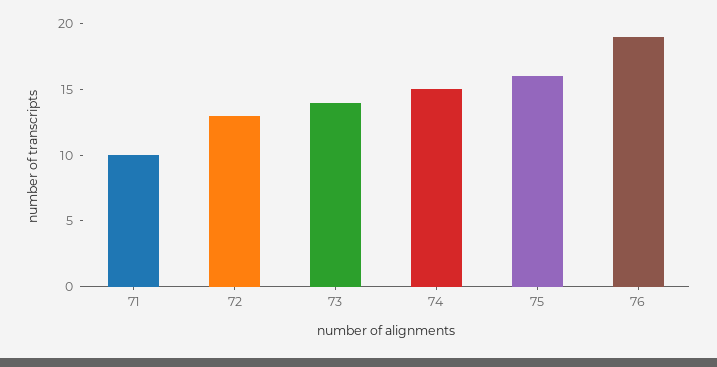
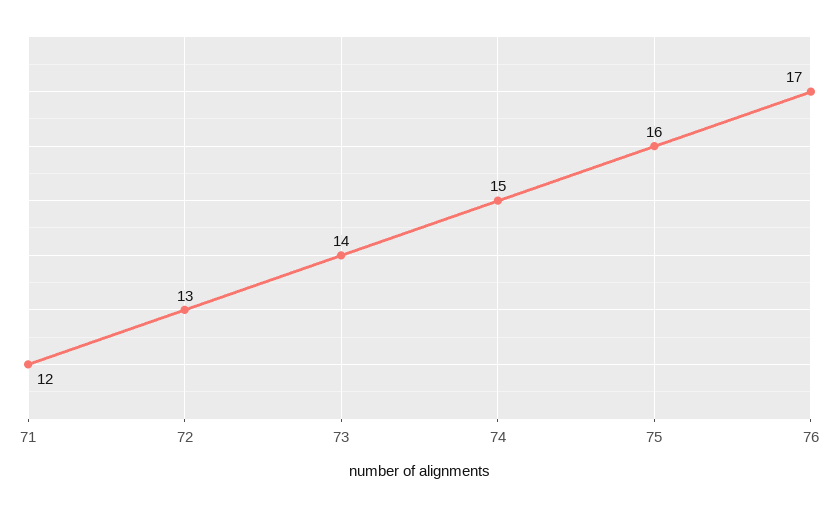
71: 10 -> 12
76: 19 -> 17

